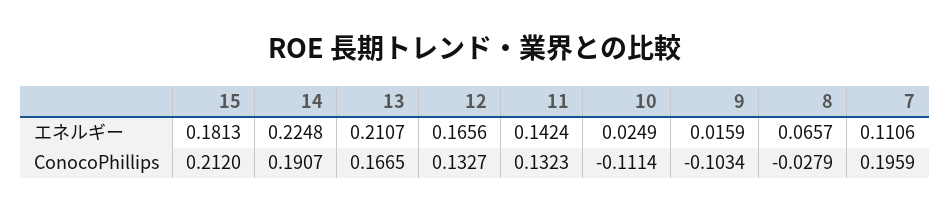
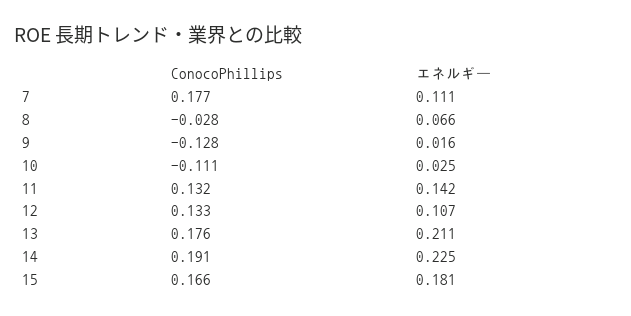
12, エネルギー: 0.1656 -> 0.107
15, ConocoPhillips: 0.212 -> 0.166
13, ConocoPhillips: 0.1665 -> 0.176
9, ConocoPhillips: -0.1034 -> -0.128
7, ConocoPhillips: 0.1959 -> 0.177

